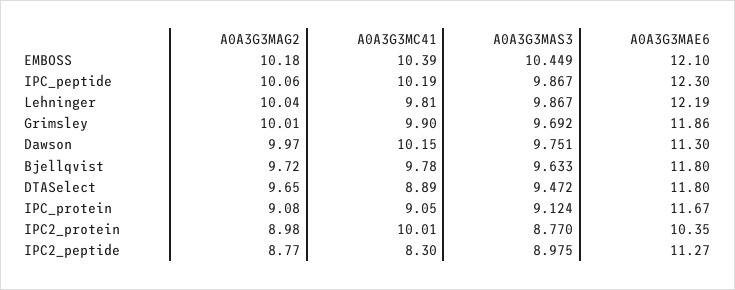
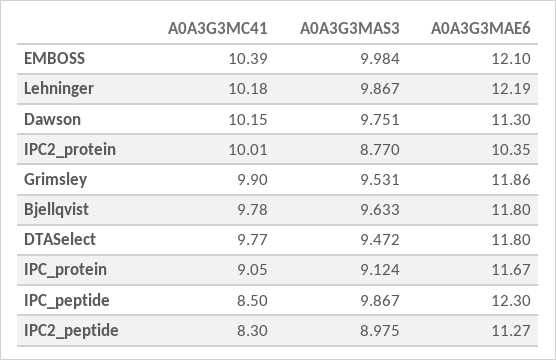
A0A3G3MAG2, EMBOSS: 10.18 -> none
A0A3G3MAS3, EMBOSS: 10.449 -> 9.984
A0A3G3MAG2, IPC_peptide: 10.06 -> none
A0A3G3MC41, IPC_peptide: 10.19 -> 8.5
A0A3G3MAG2, Lehninger: 10.04 -> none
A0A3G3MC41, Lehninger: 9.81 -> 10.18
A0A3G3MAG2, Grimsley: 10.01 -> none
A0A3G3MAS3, Grimsley: 9.692 -> 9.531
A0A3G3MAG2, Dawson: 9.97 -> none
A0A3G3MAG2, Bjellqvist: 9.72 -> none
A0A3G3MAG2, DTASelect: 9.65 -> none
A0A3G3MC41, DTASelect: 8.89 -> 9.77
A0A3G3MAG2, IPC_protein: 9.08 -> none
A0A3G3MAG2, IPC2_protein: 8.98 -> none
A0A3G3MAG2, IPC2_peptide: 8.77 -> none

